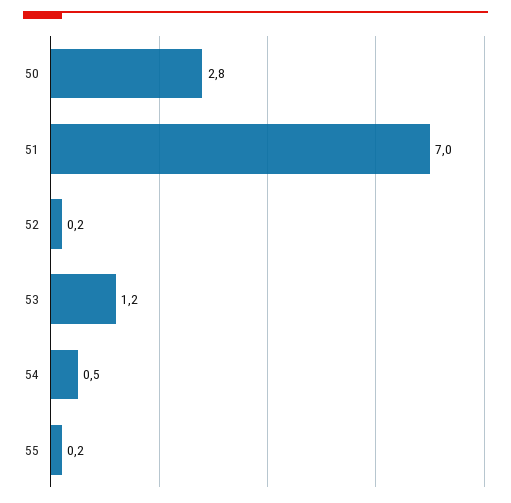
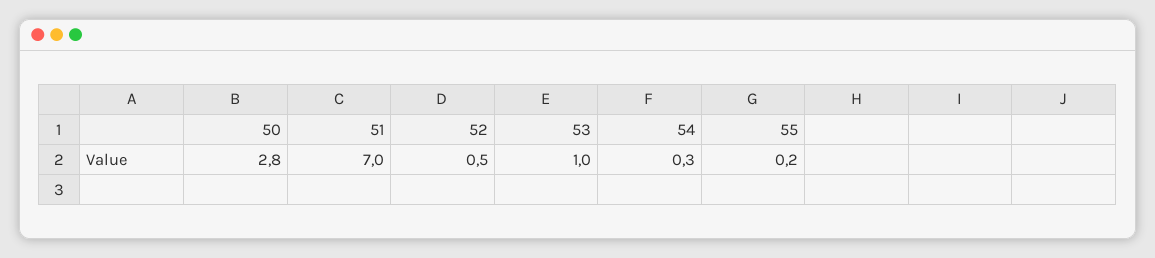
52: 0.2 -> 0.5
53: 1.2 -> 1
54: 0.5 -> 0.3

